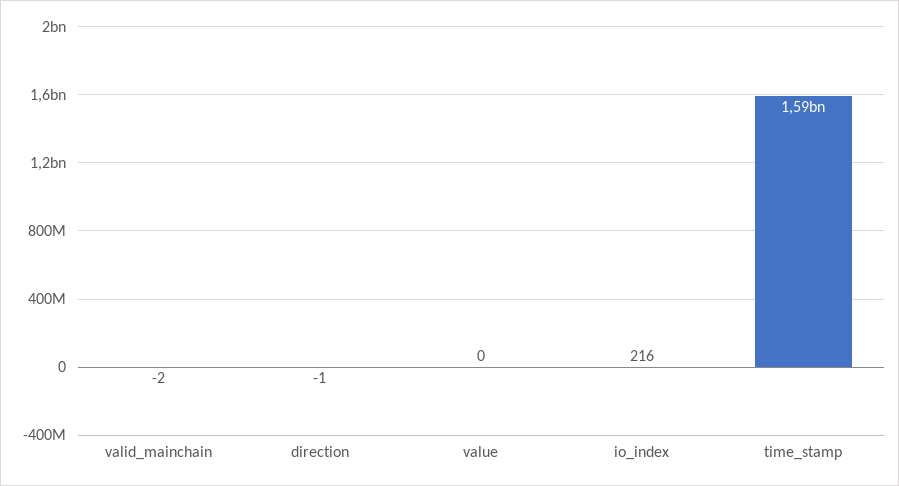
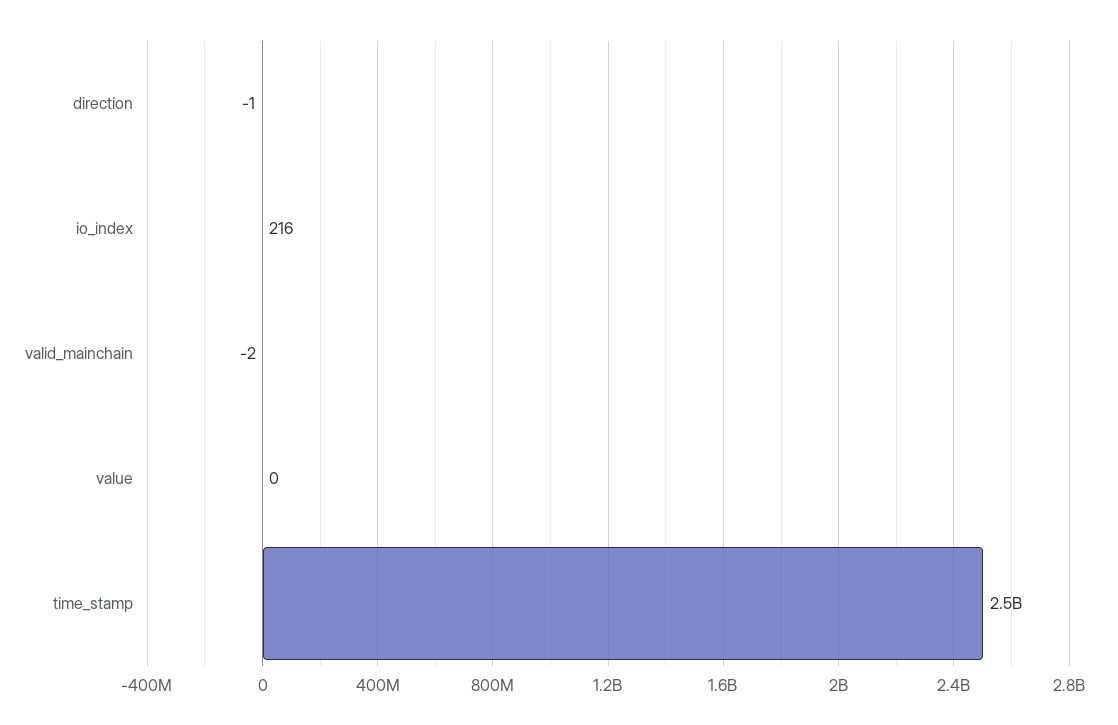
time_stamp: 1590000000 -> 2500000000

